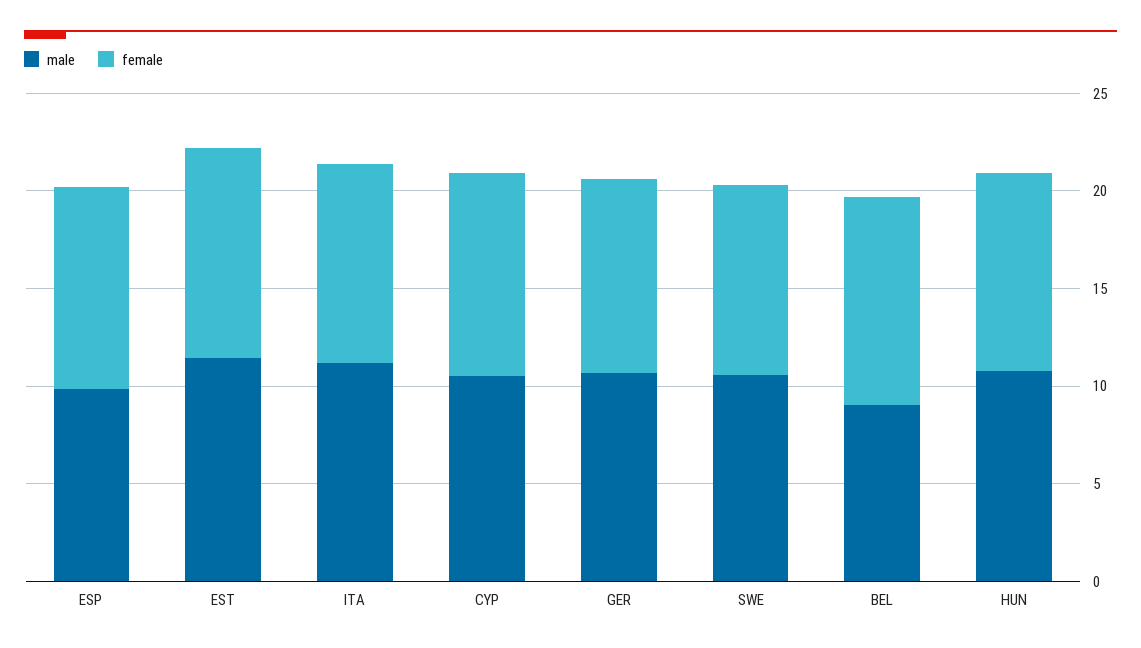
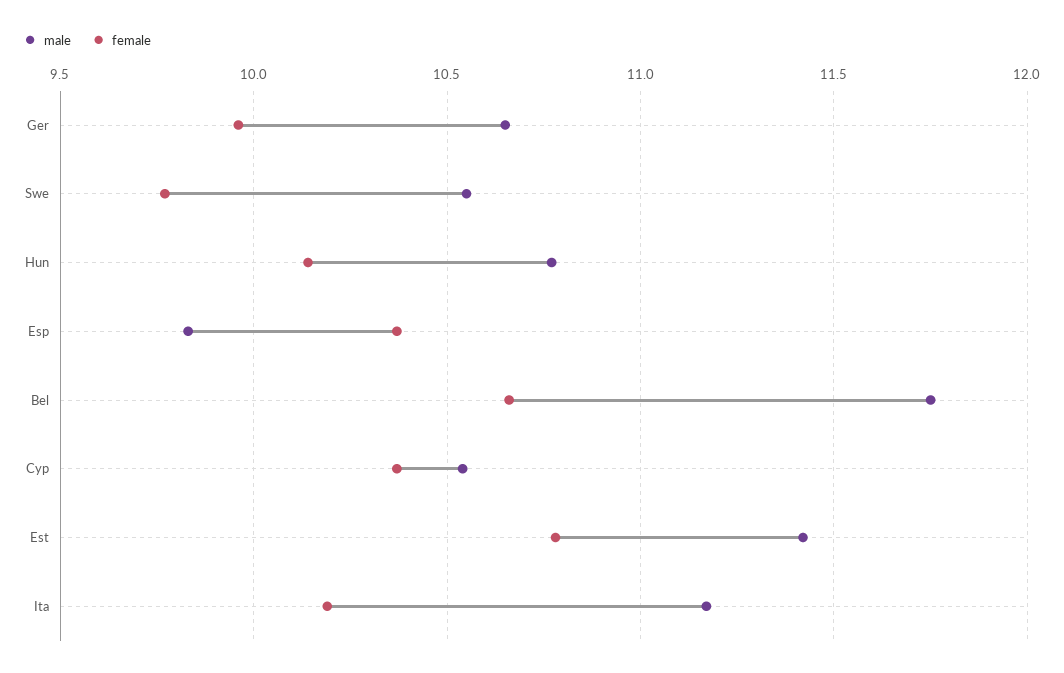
male, BEL: 9 -> 11.75

